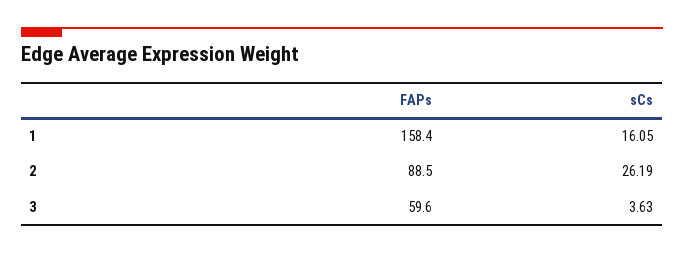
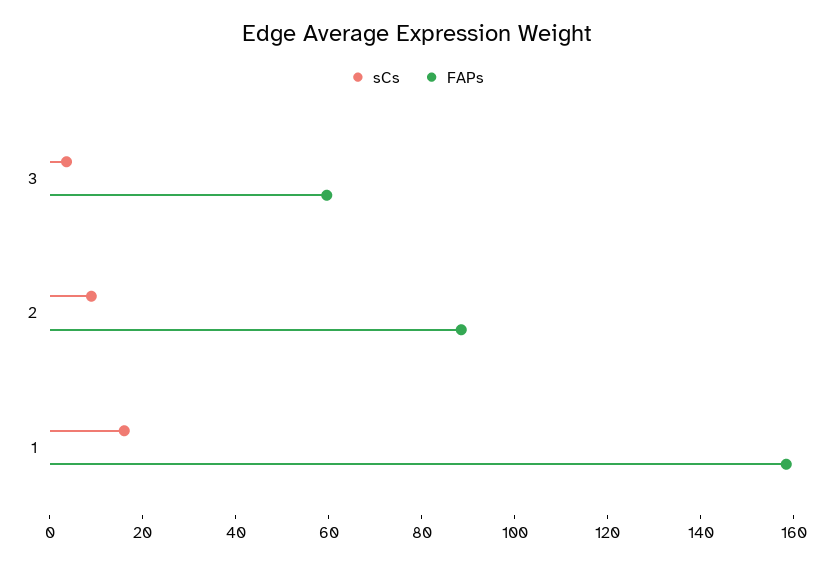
sCs, 2: 26.19 -> 10

